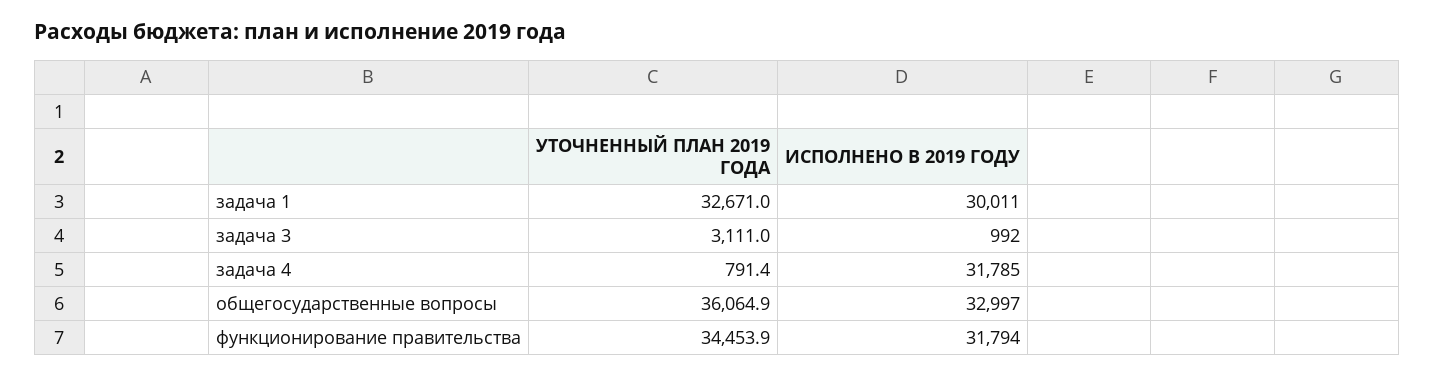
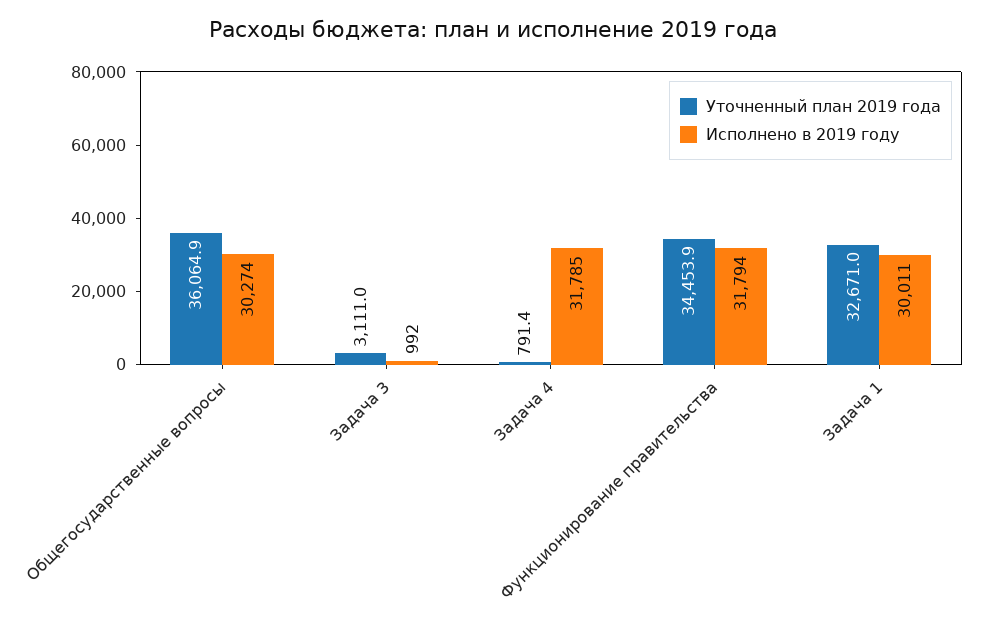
ИСПОЛНЕНО В 2019 ГОДУ, общегосударственные вопросы: 32997 -> 30274

